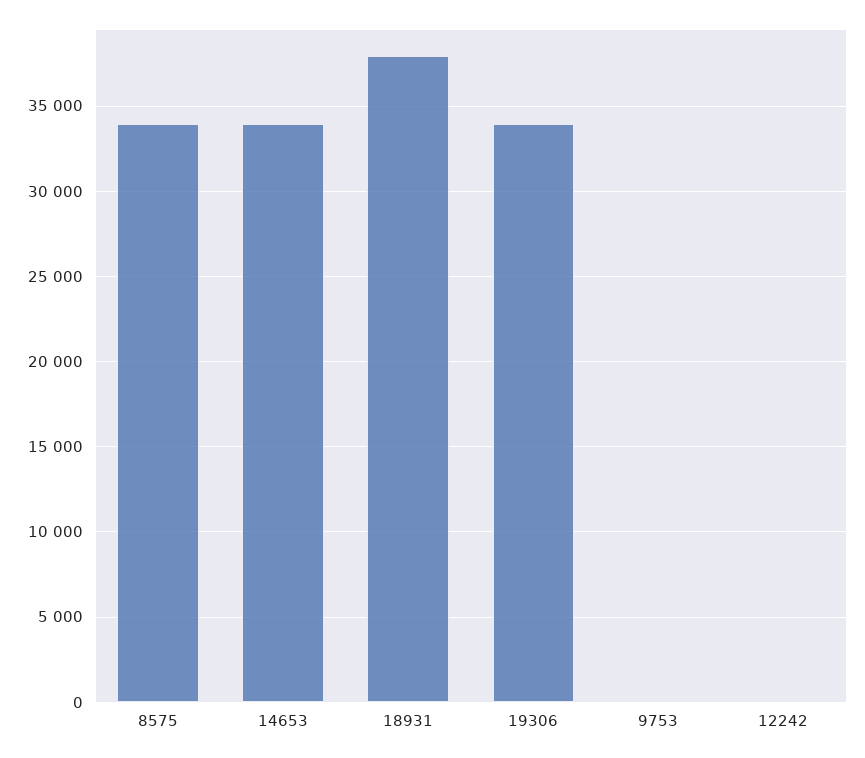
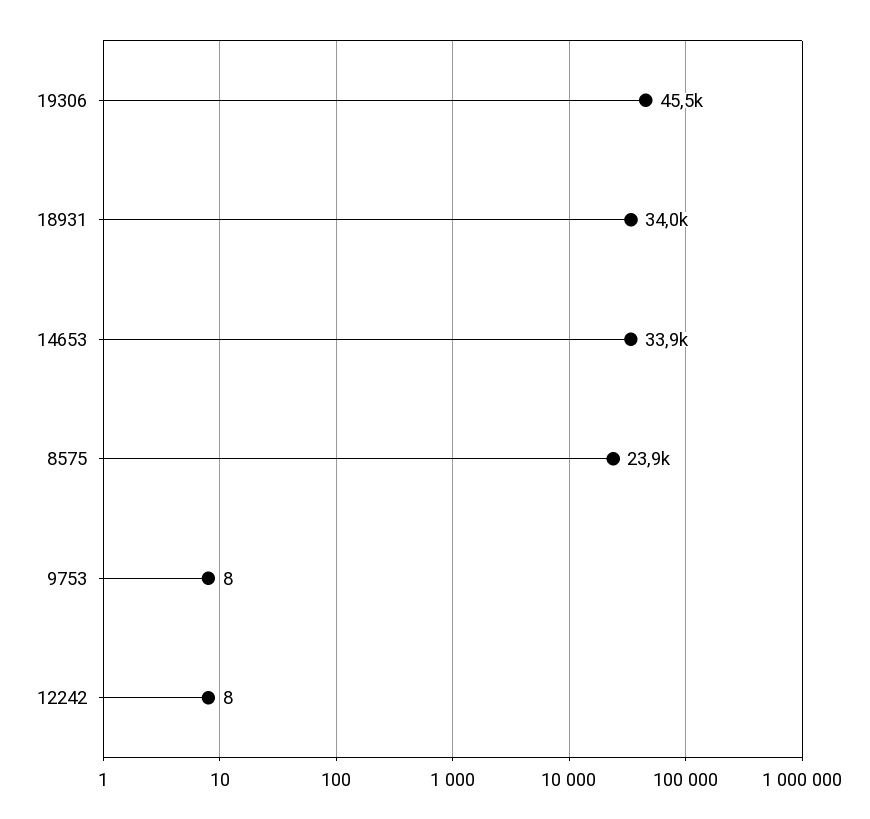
8575: 34000 -> 23900
18931: 38000 -> 34000
19306: 34000 -> 45500

